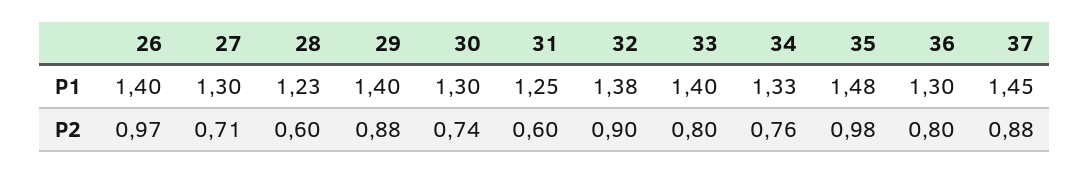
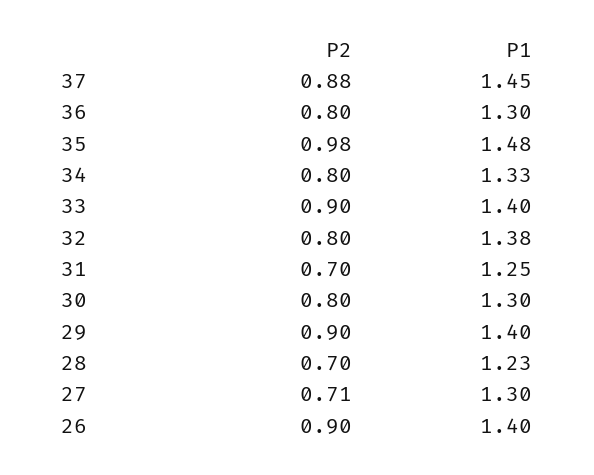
26, P2: 0.97 -> 0.9
28, P2: 0.6 -> 0.7
29, P2: 0.88 -> 0.9
30, P2: 0.74 -> 0.8
31, P2: 0.6 -> 0.7
32, P2: 0.9 -> 0.8
33, P2: 0.8 -> 0.9
34, P2: 0.76 -> 0.8

